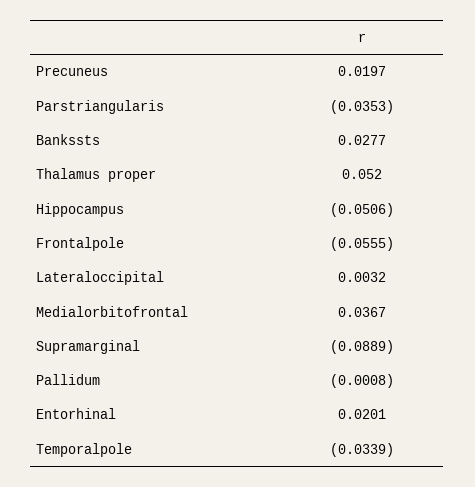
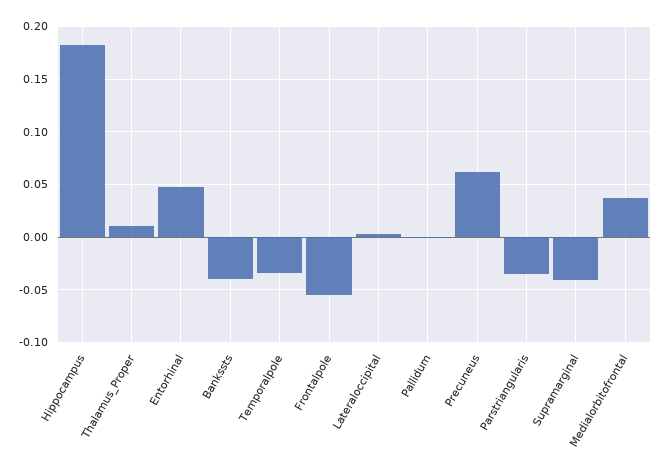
Precuneus: 0.0197 -> 0.06
Bankssts: 0.0277 -> -0.04
Thalamus proper: 0.052 -> 0.01
Hippocampus: -0.0506 -> 0.18
Supramarginal: -0.0889 -> -0.04
Entorhinal: 0.0201 -> 0.05

